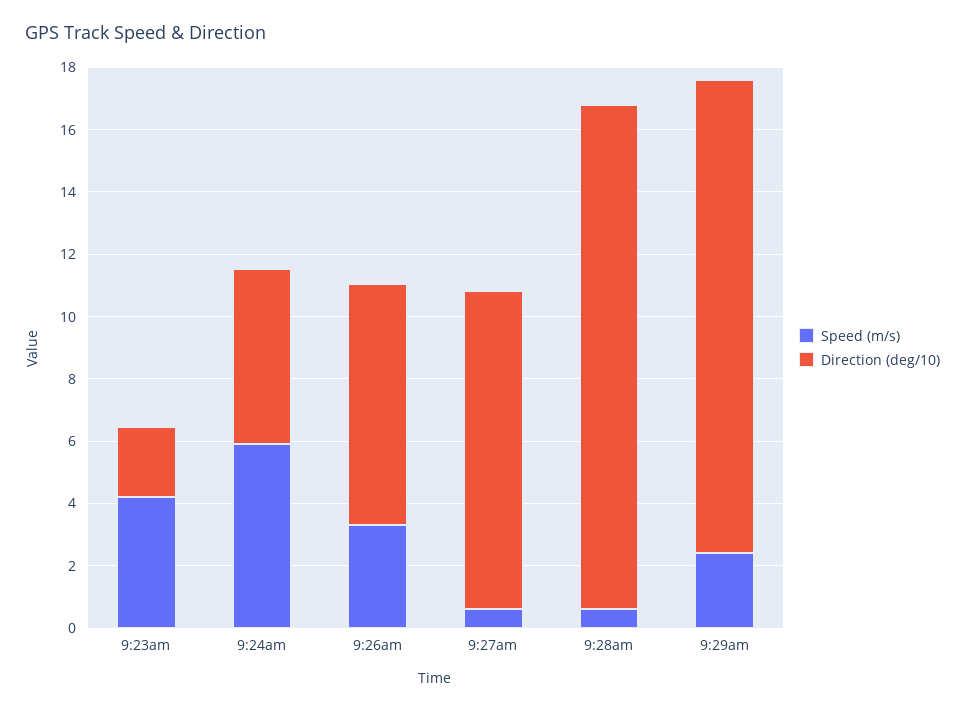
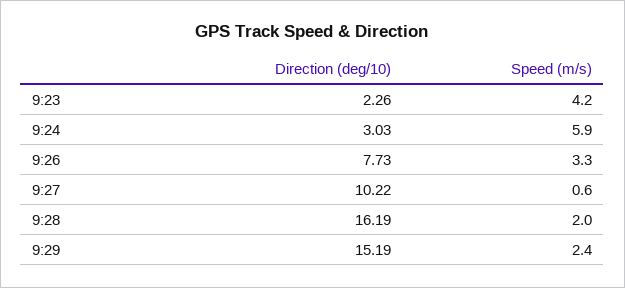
Direction (deg/10), 9:24am: 5.5 -> 3.03
Speed (m/s), 9:28am: 0.5 -> 2

